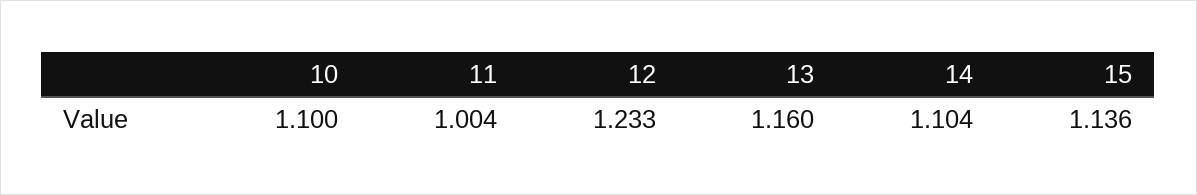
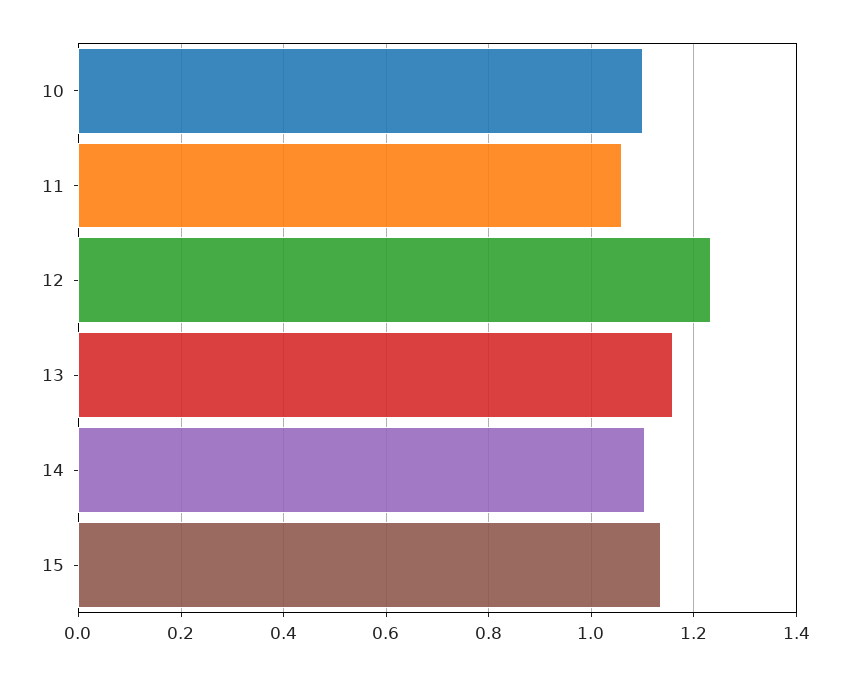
11: 1.004 -> 1.06

